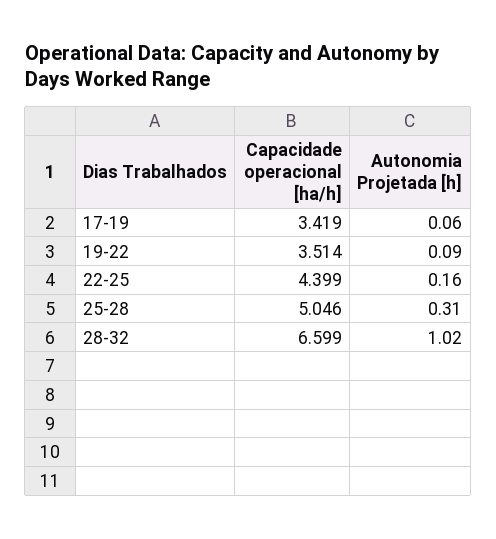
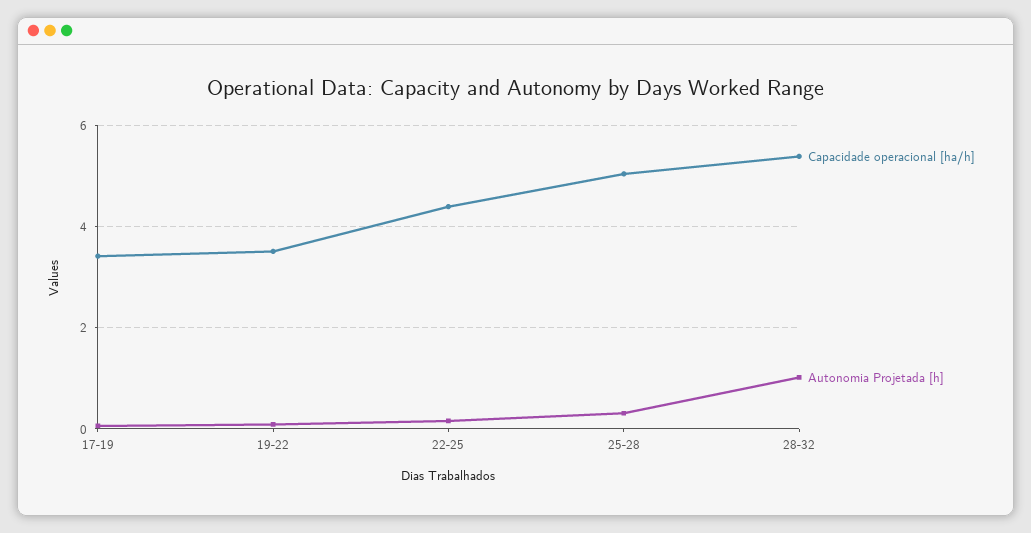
Capacidade operacional [ha/h], 28-32: 6.599 -> 5.4

